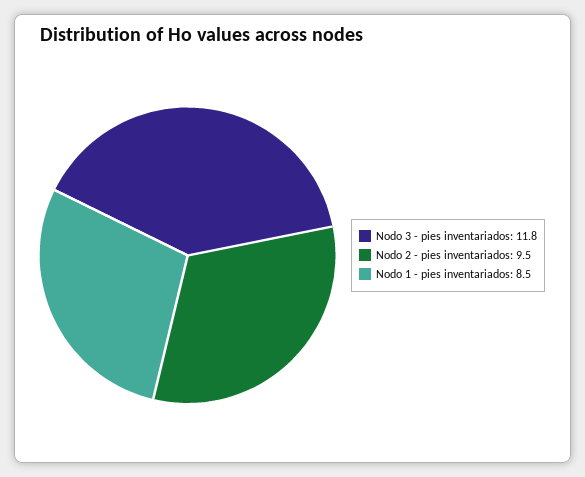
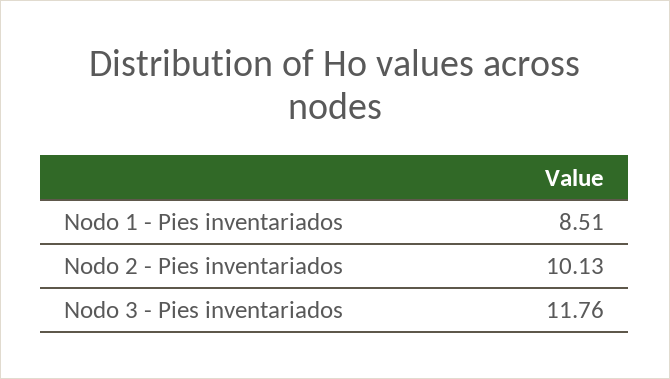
Nodo 2 - pies inventariados: 9.5 -> 10.13

